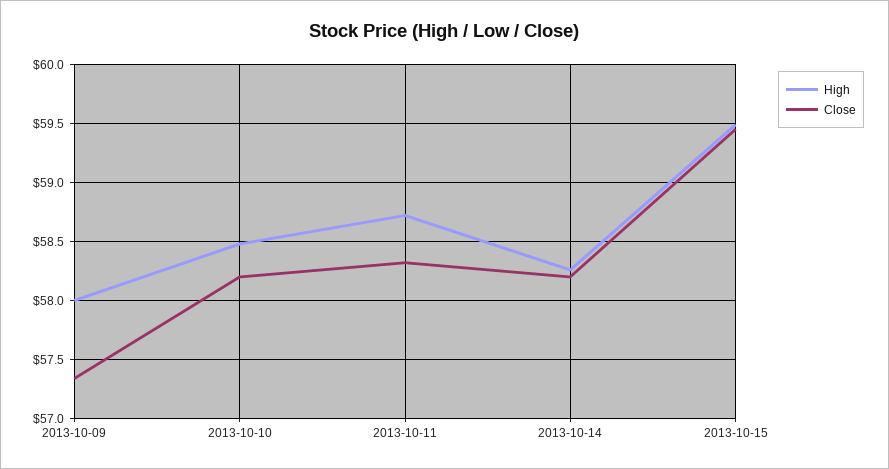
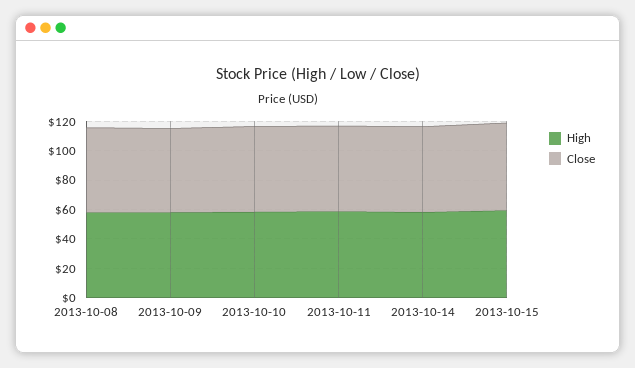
High, 2013-10-08: none -> 60
Close, 2013-10-08: none -> 60

